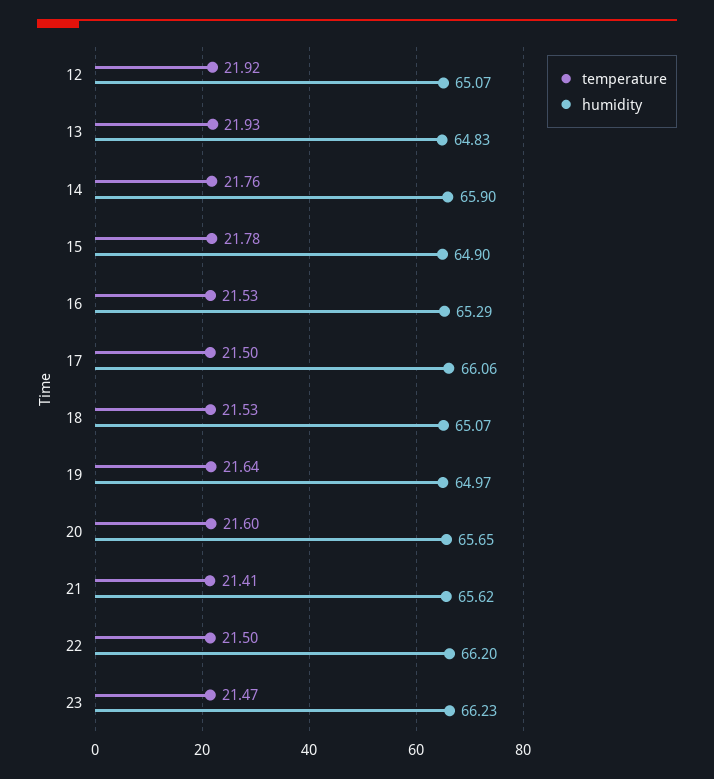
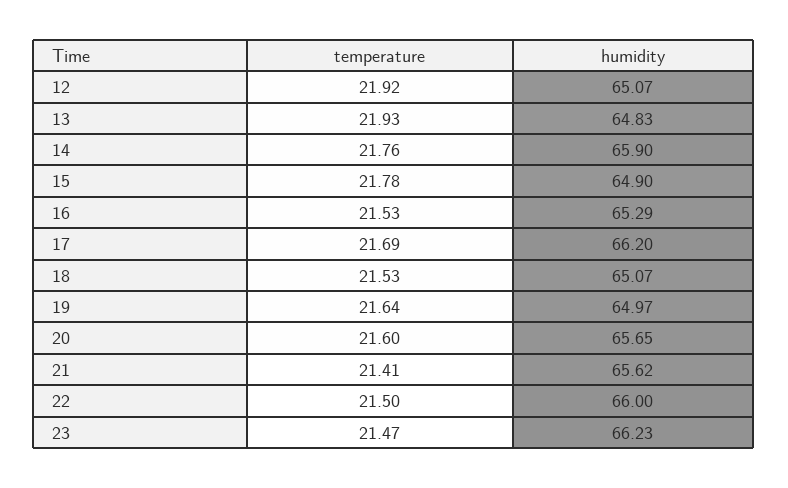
temperature, 17: 21.5 -> 21.69
humidity, 17: 66.06 -> 66.2
humidity, 22: 66.2 -> 66

